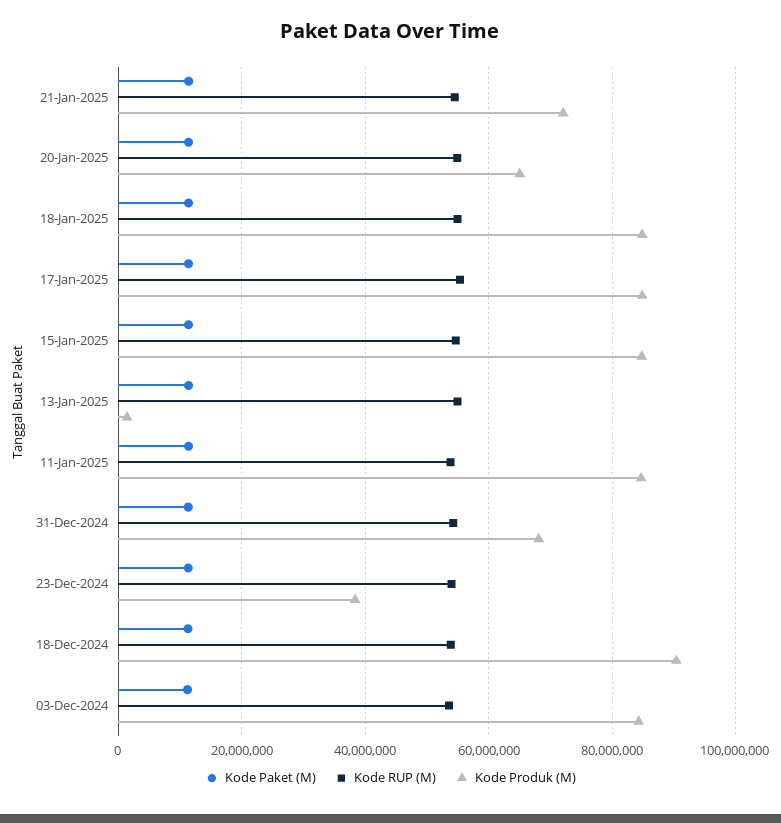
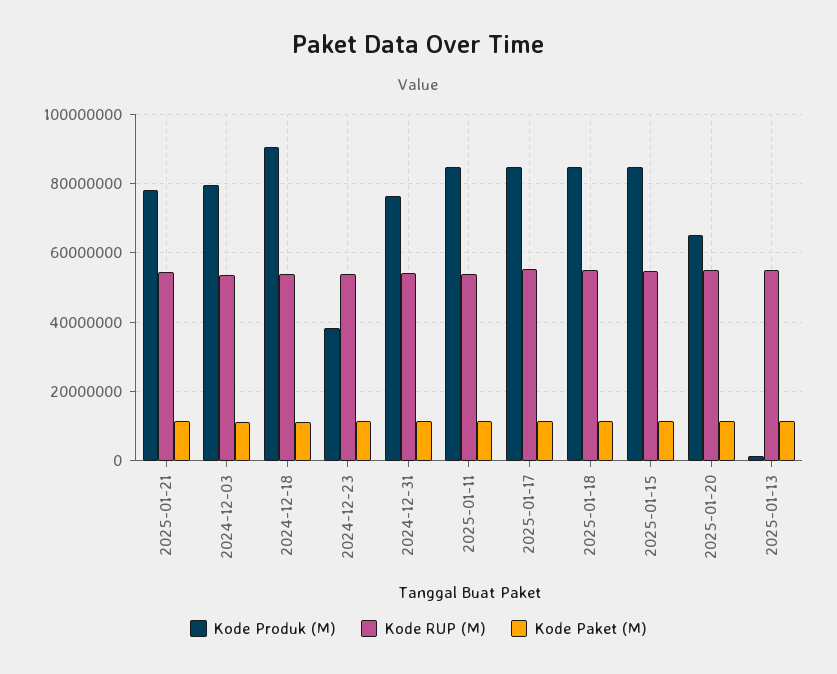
Kode Produk (M), 21-Jan-2025: 72000000 -> 78000000
Kode Produk (M), 31-Dec-2024: 68000000 -> 76000000
Kode Produk (M), 03-Dec-2024: 84000000 -> 80000000

